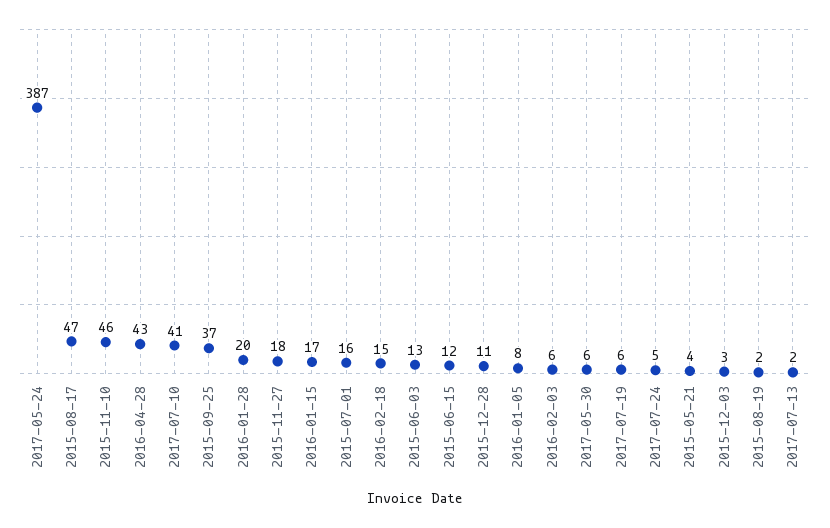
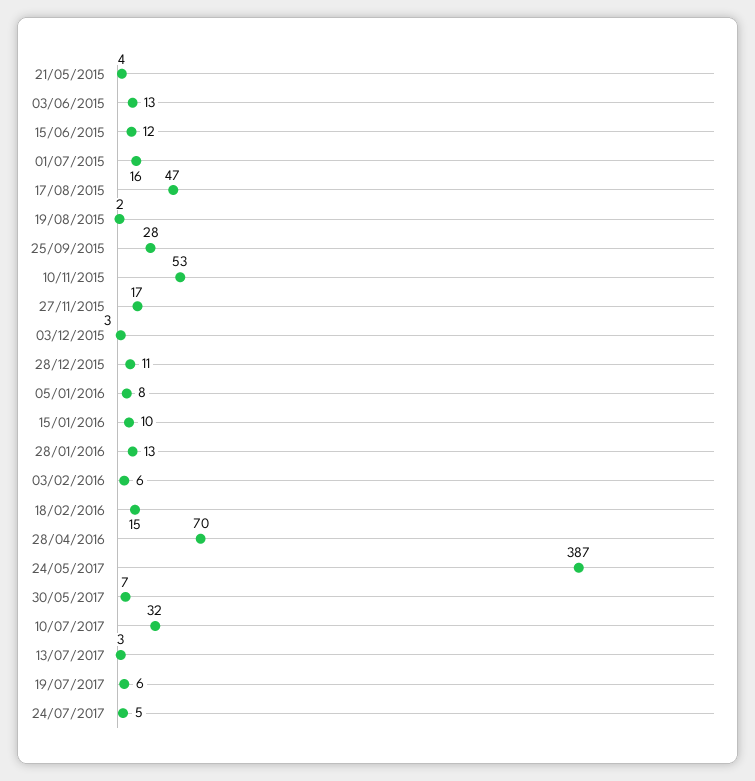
2015-11-10: 46 -> 53
2016-04-28: 43 -> 70
2017-07-10: 41 -> 32
2015-09-25: 37 -> 28
2016-01-28: 20 -> 13
2015-11-27: 18 -> 17
2016-01-15: 17 -> 10
2017-05-30: 6 -> 7
2017-07-13: 2 -> 3

